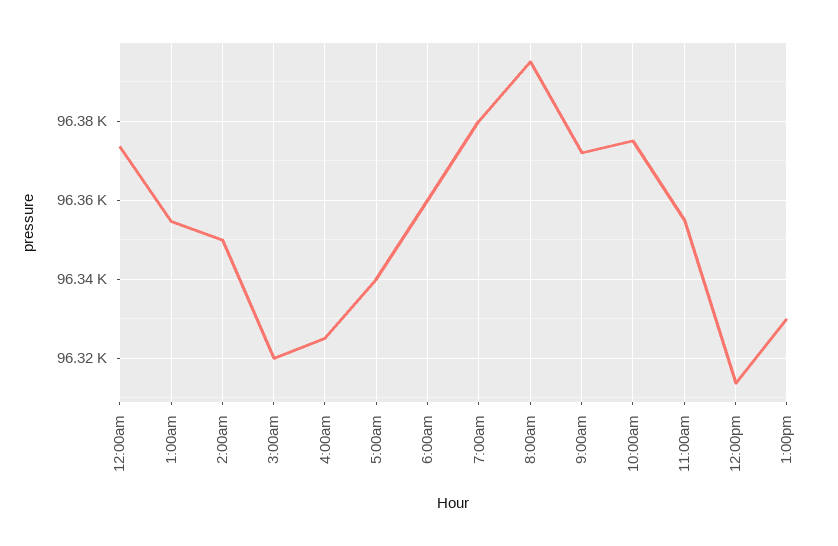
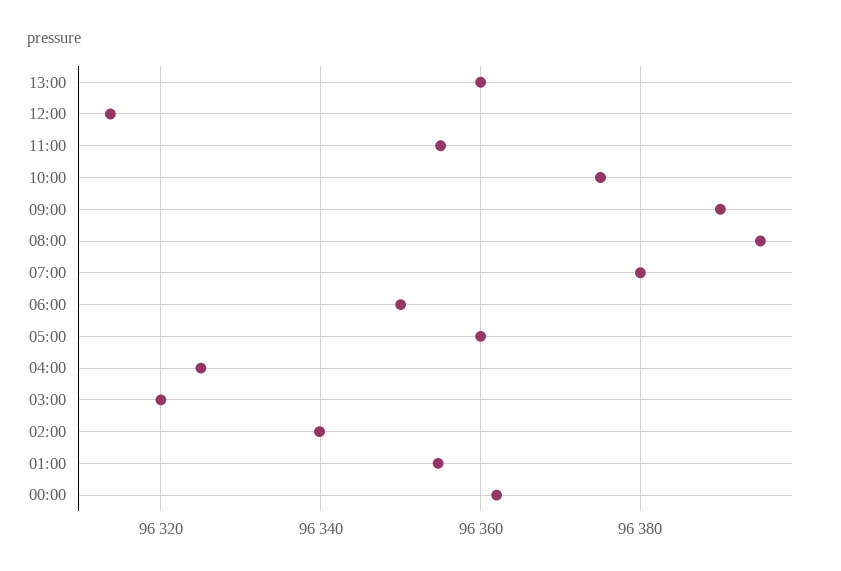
12:00am: 96374 -> 96362
2:00am: 96350 -> 96340
5:00am: 96340 -> 96360
6:00am: 96360 -> 96350
9:00am: 96372 -> 96390
1:00pm: 96330 -> 96360

